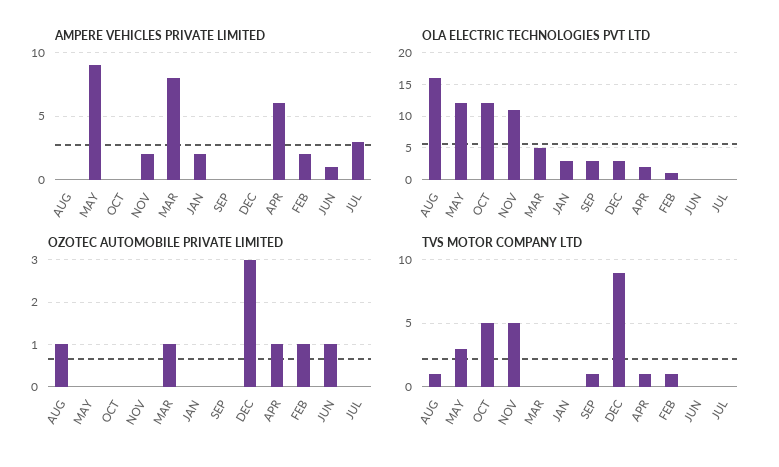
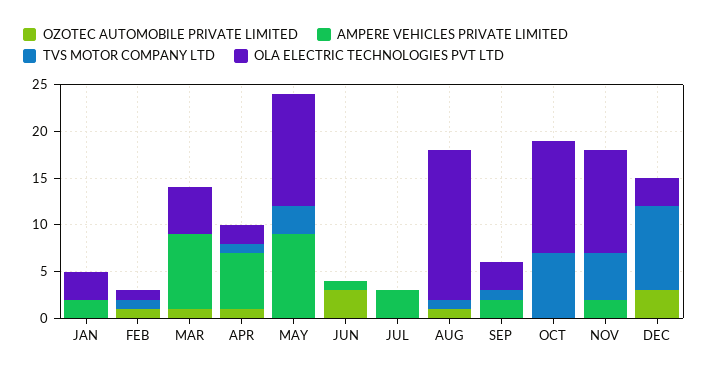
AMPERE VEHICLES PRIVATE LIMITED, SEP: 0 -> 2
AMPERE VEHICLES PRIVATE LIMITED, FEB: 2 -> 0
OZOTEC AUTOMOBILE PRIVATE LIMITED, JUN: 1 -> 3
TVS MOTOR COMPANY LTD, OCT: 5 -> 7

